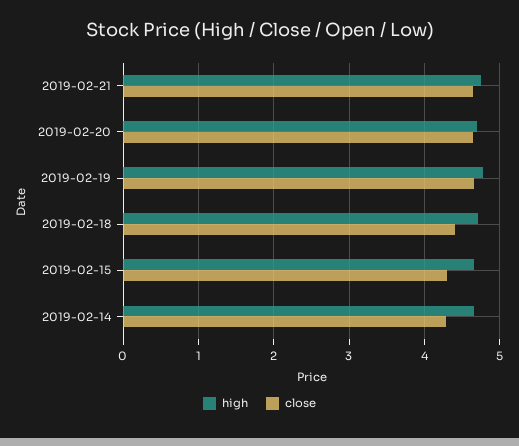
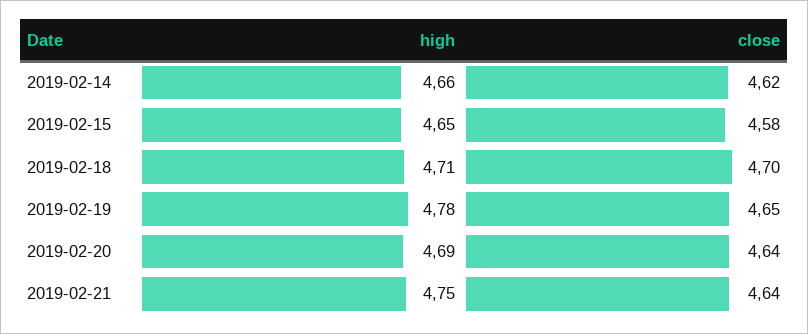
close, 2019-02-18: 4.4 -> 4.7
close, 2019-02-15: 4.3 -> 4.58
close, 2019-02-14: 4.3 -> 4.62

